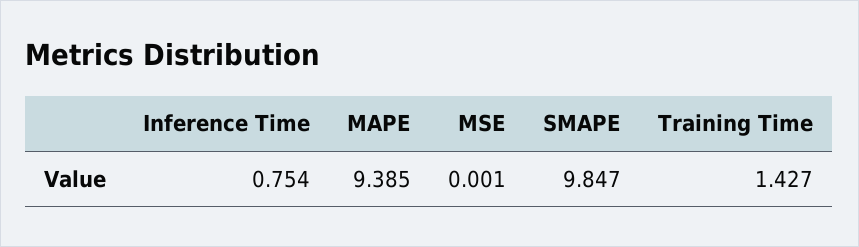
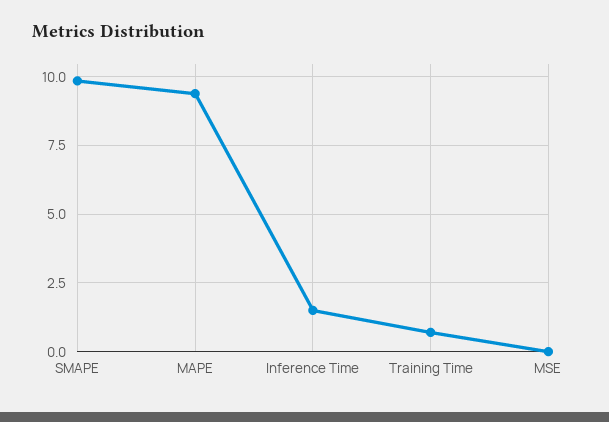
Inference Time: 0.754 -> 1.5
Training Time: 1.427 -> 0.75

